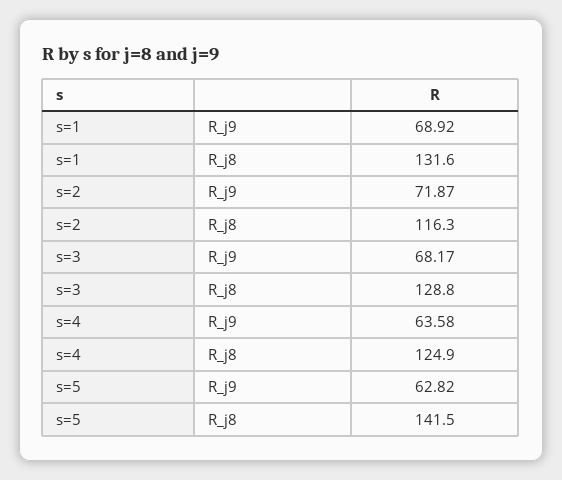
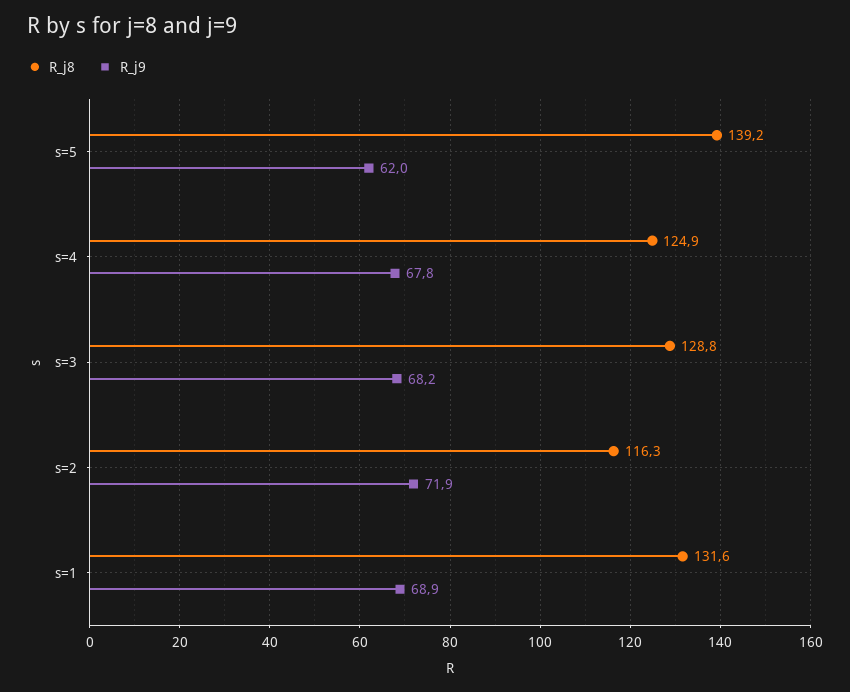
R_j9, s=4: 63.58 -> 67.8
R_j9, s=5: 62.82 -> 62
R_j8, s=5: 141.5 -> 139.2

